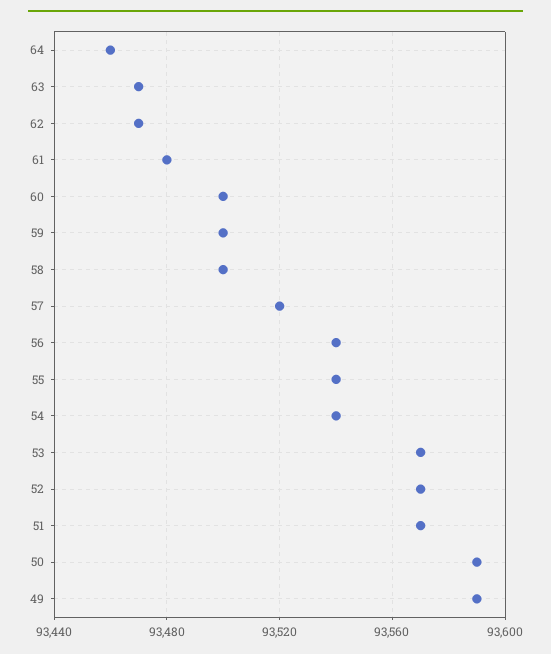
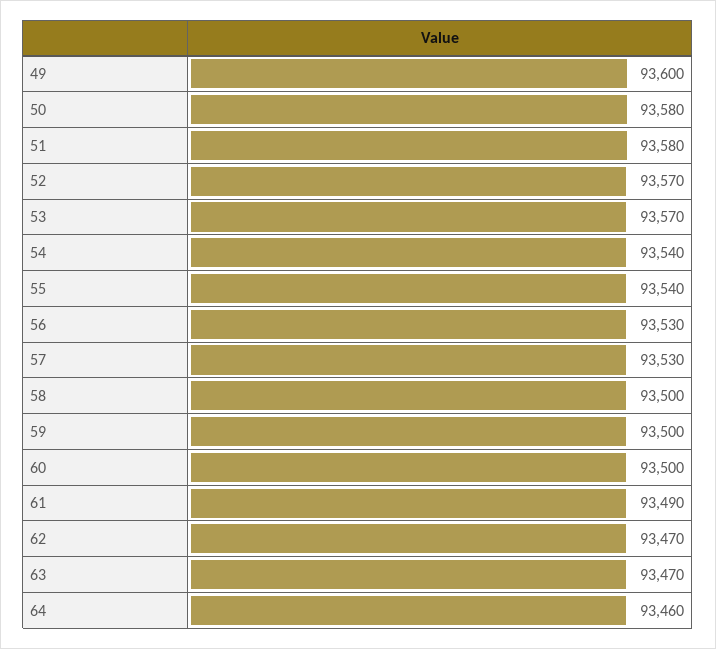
61: 93480 -> 93490
57: 93520 -> 93530
56: 93540 -> 93530
51: 93570 -> 93580
50: 93590 -> 93580
49: 93590 -> 93600

